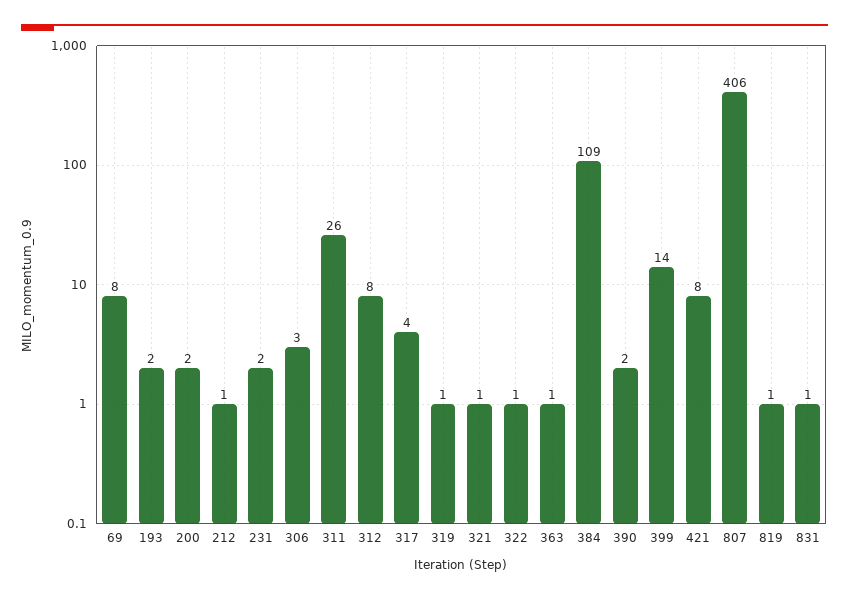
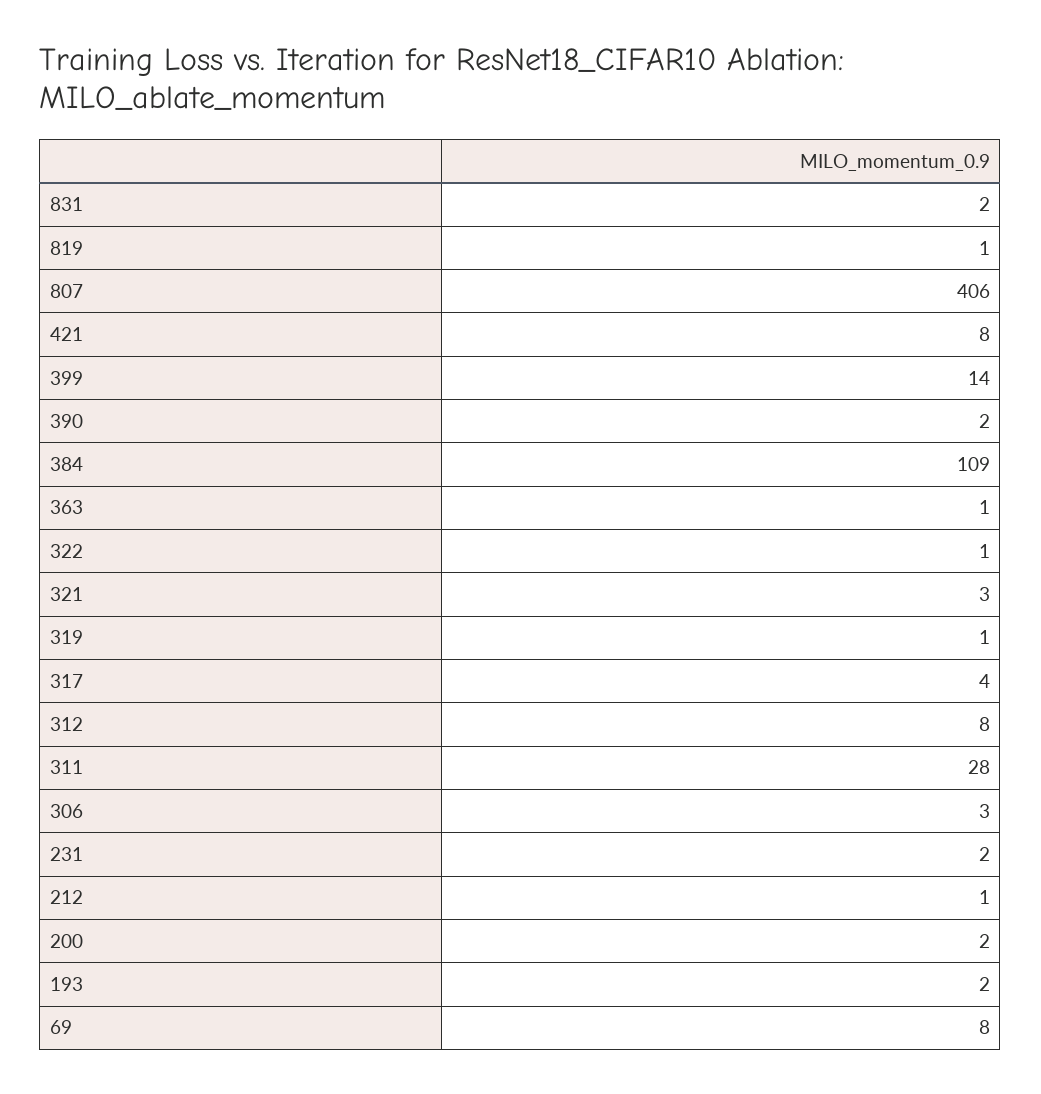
311: 26 -> 28
321: 1 -> 3
831: 1 -> 2

